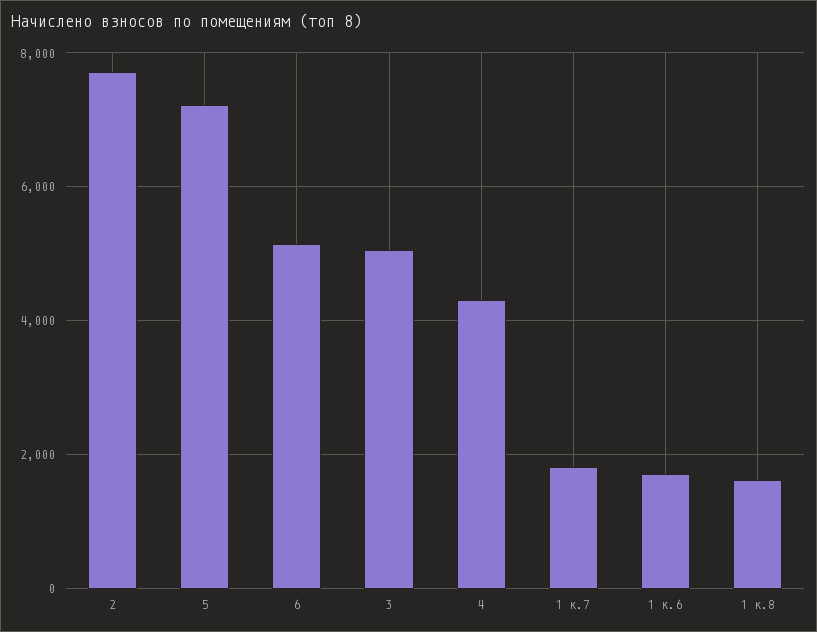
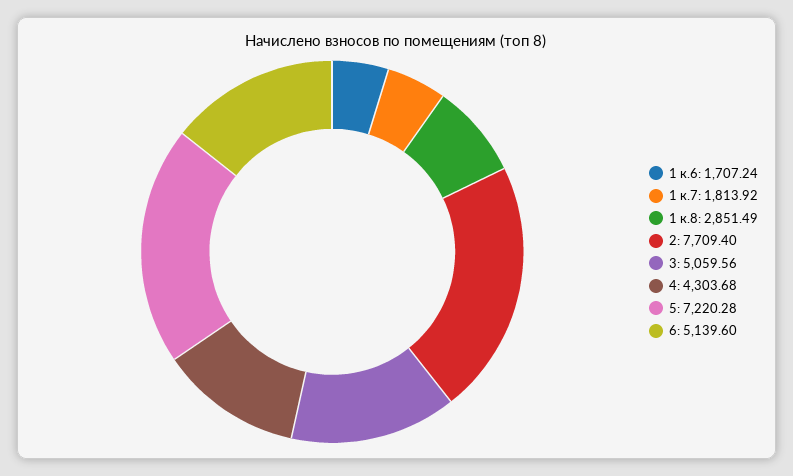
1 к.8: 1600 -> 2851.49

